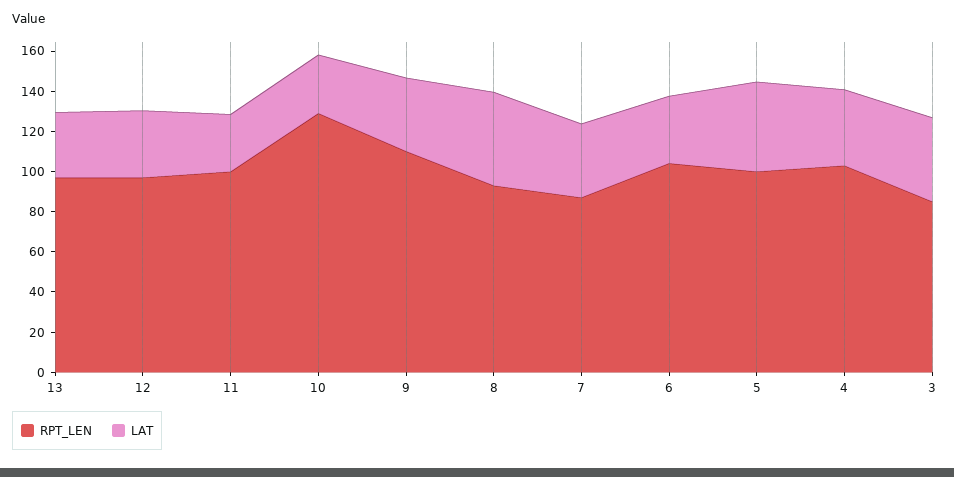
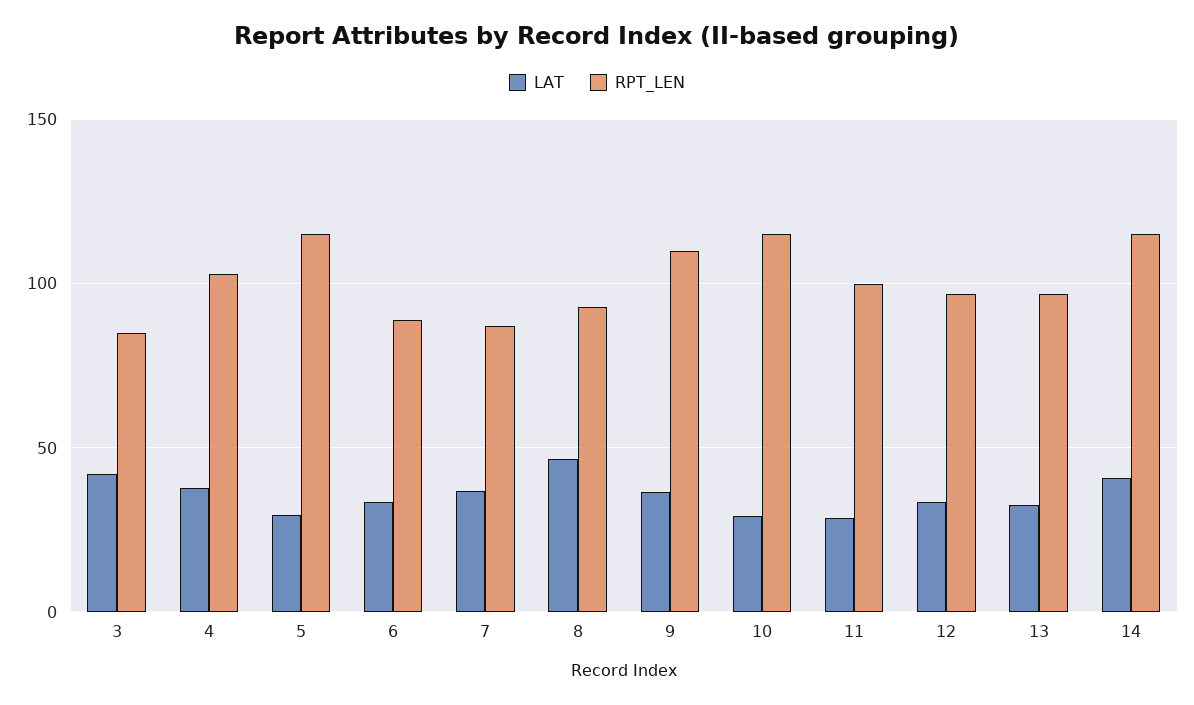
RPT_LEN, 10: 130 -> 115
RPT_LEN, 6: 105 -> 90
RPT_LEN, 5: 100 -> 115
LAT, 5: 45 -> 30
LAT, 14: none -> 40
RPT_LEN, 14: none -> 115

